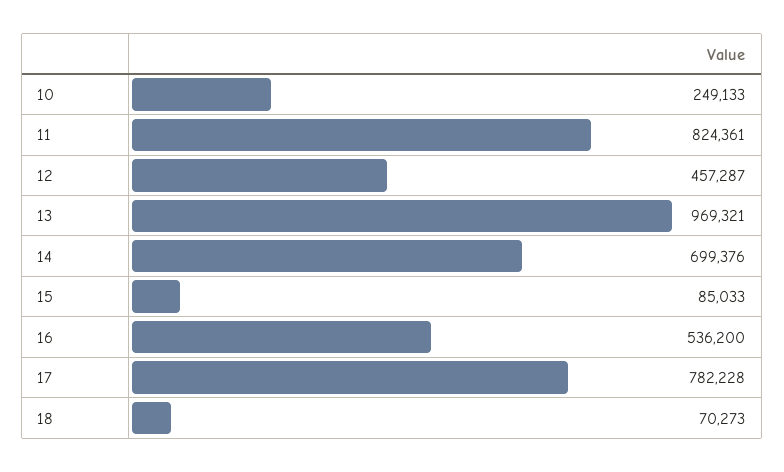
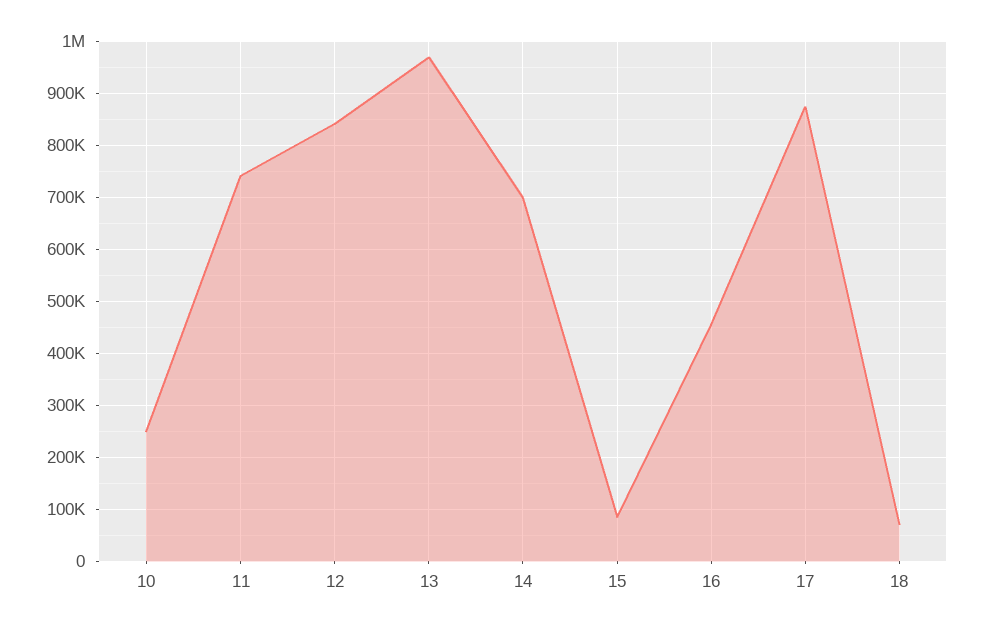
11: 824361 -> 740000
12: 457287 -> 840000
16: 536200 -> 460000
17: 782228 -> 880000

